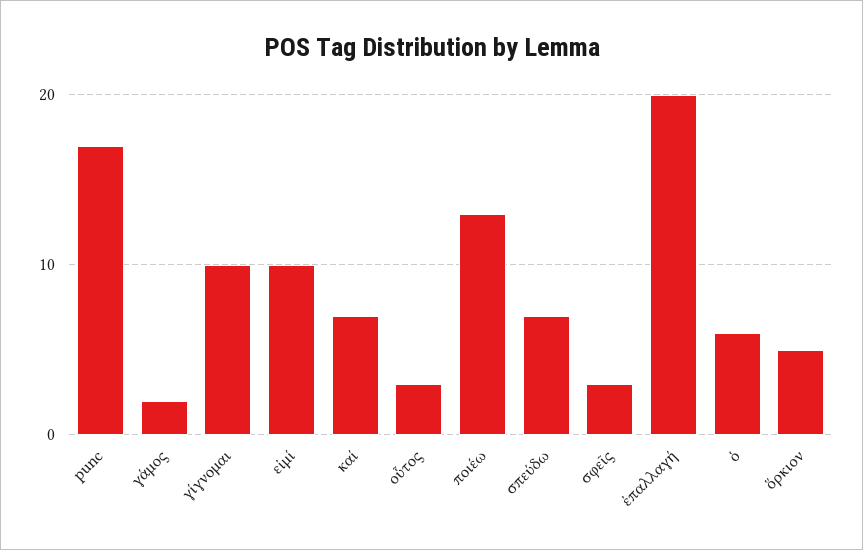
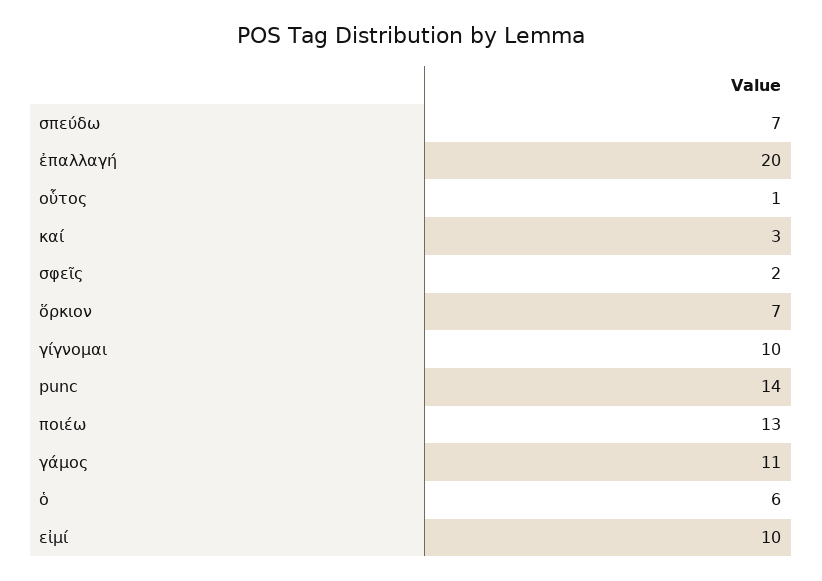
punc: 17 -> 14
γάμος: 2 -> 11
καί: 7 -> 3
οὗτος: 3 -> 1
σφεῖς: 3 -> 2
ὅρκιον: 5 -> 7

